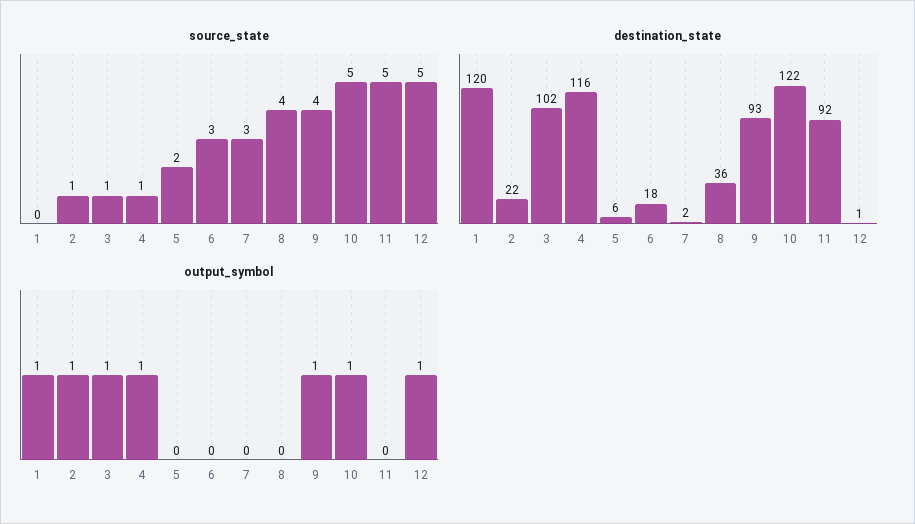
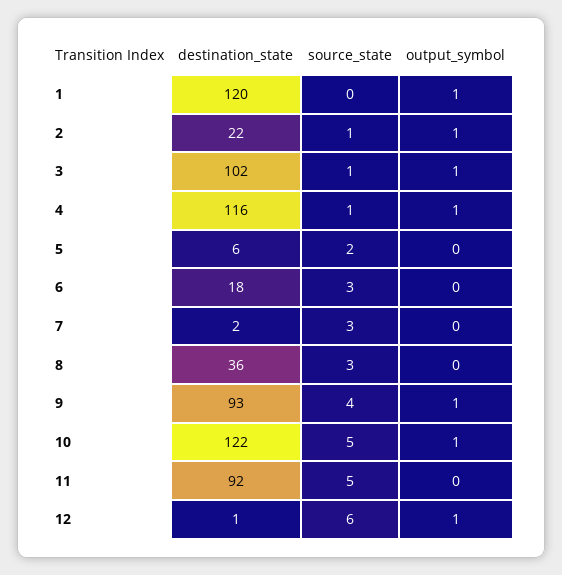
source_state, 8: 4 -> 3
source_state, 12: 5 -> 6

